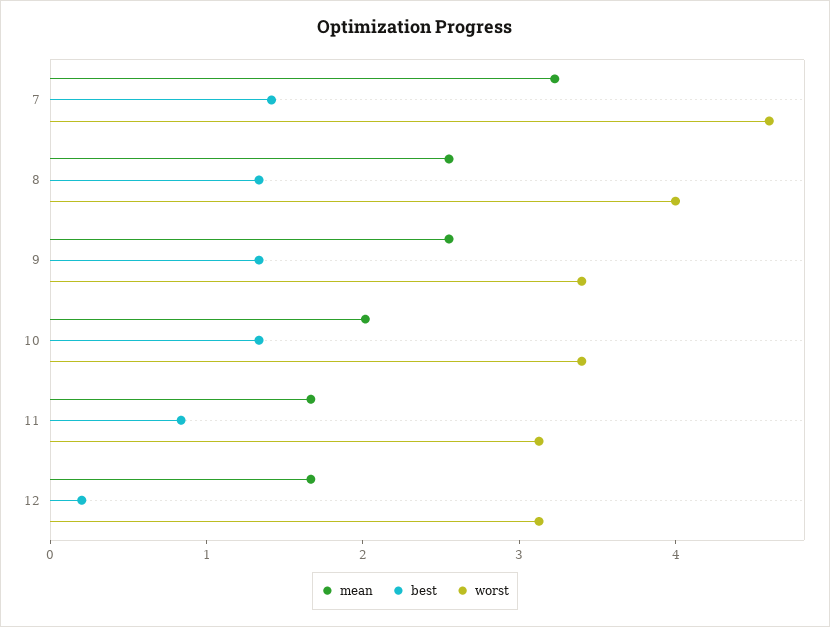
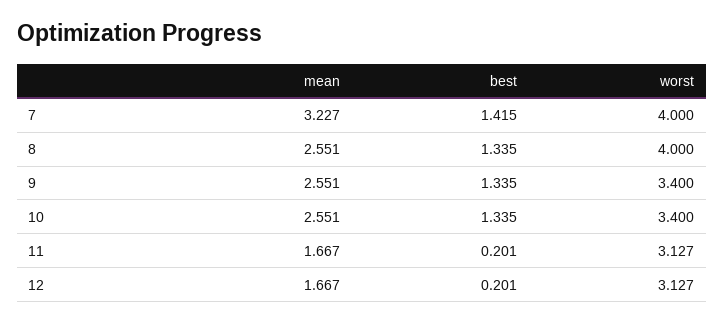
worst, 7: 4.6 -> 4
mean, 10: 2 -> 2.551
best, 11: 0.8 -> 0.201

